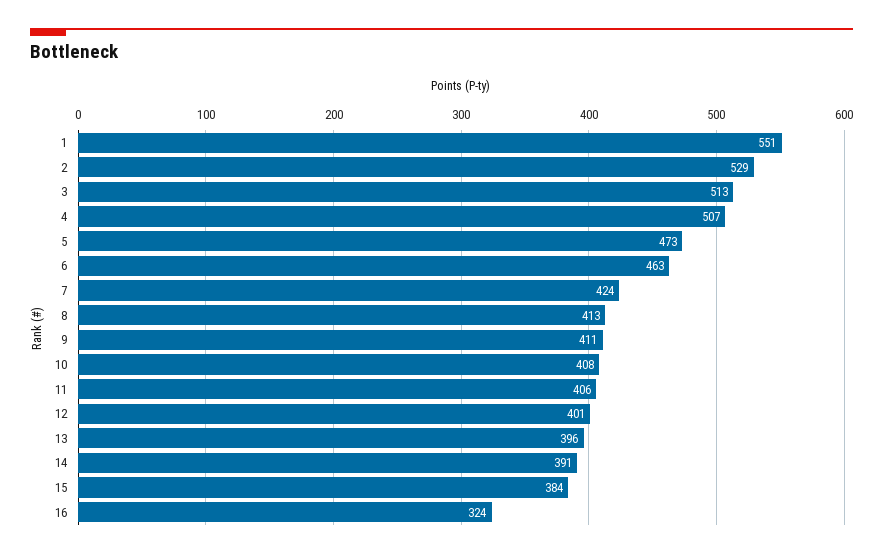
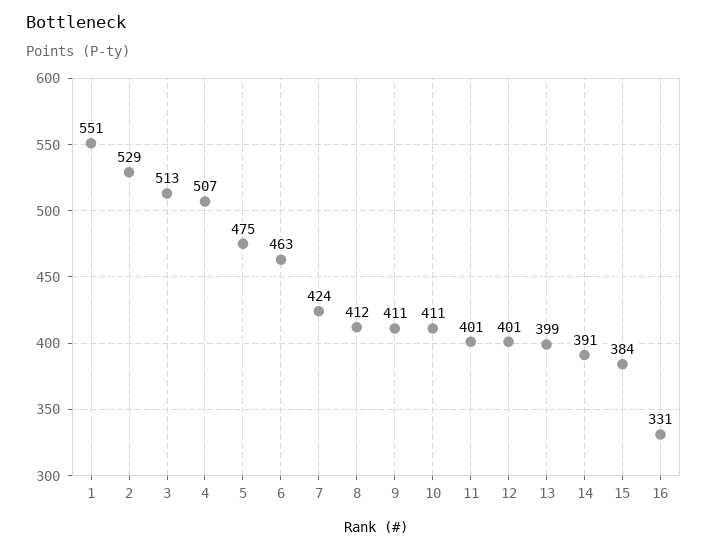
5: 473 -> 475
8: 413 -> 412
10: 408 -> 411
11: 406 -> 401
13: 396 -> 399
16: 324 -> 331

